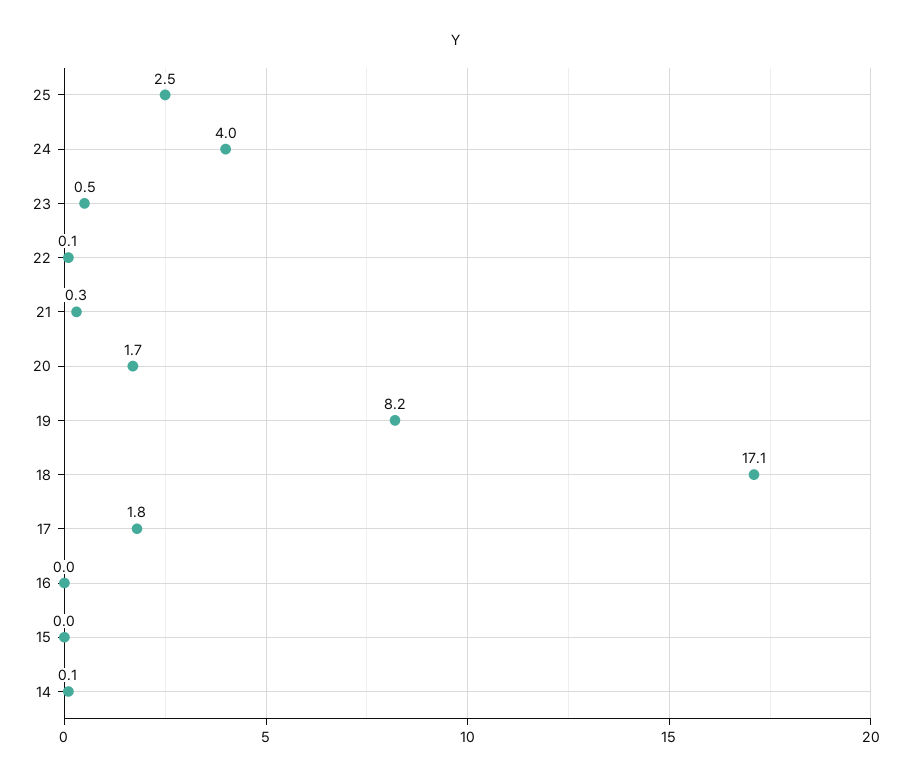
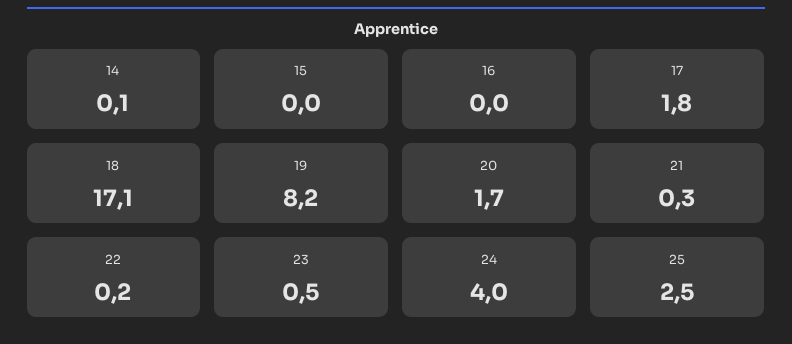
22: 0.1 -> 0.2

